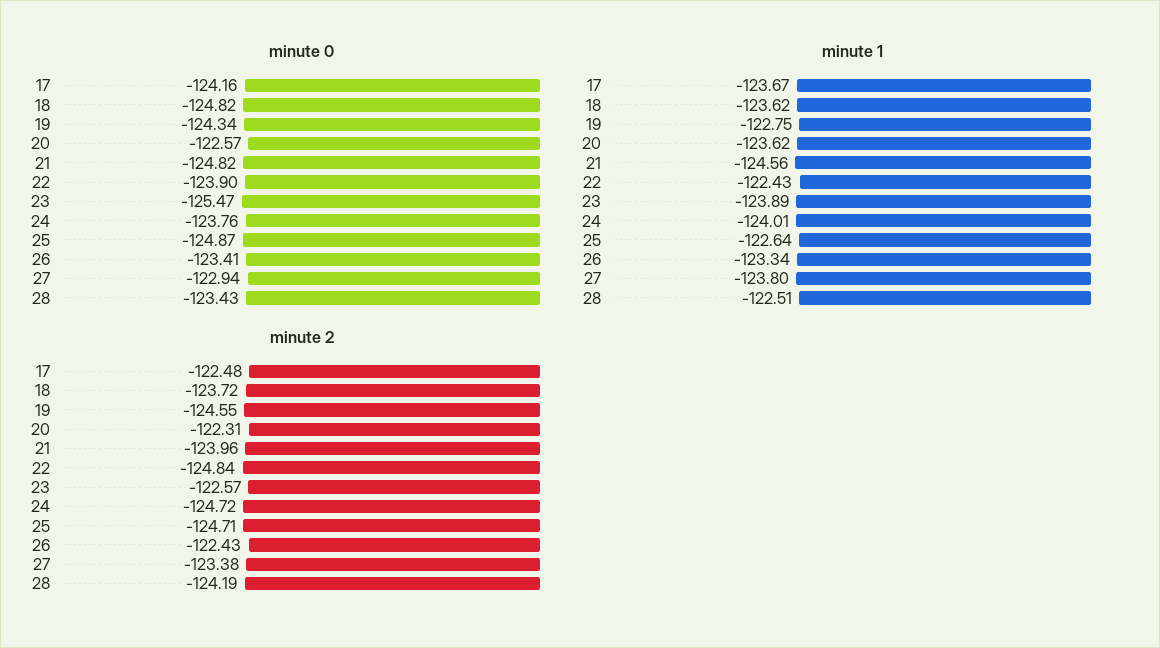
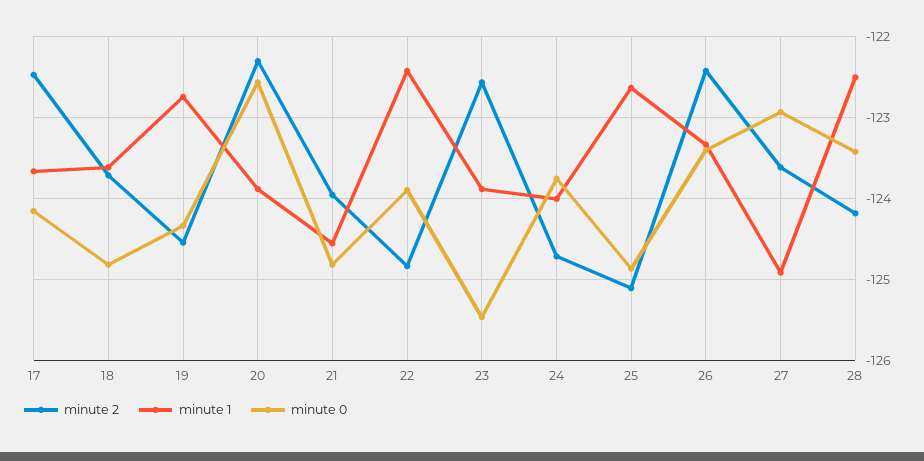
minute 1, 20: -123.62 -> -123.9
minute 1, 27: -123.8 -> -124.9
minute 2, 25: -124.71 -> -125.1
minute 2, 27: -123.38 -> -123.6

